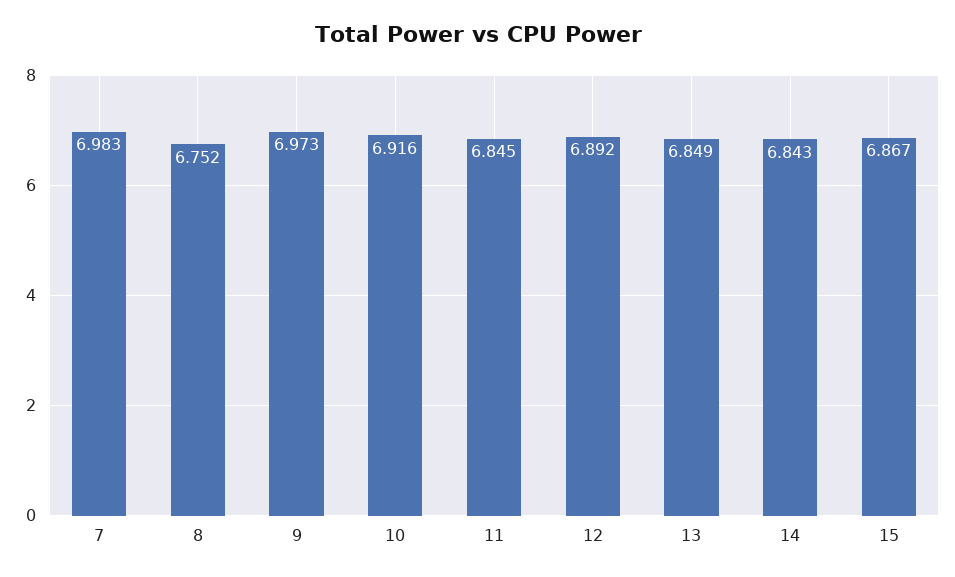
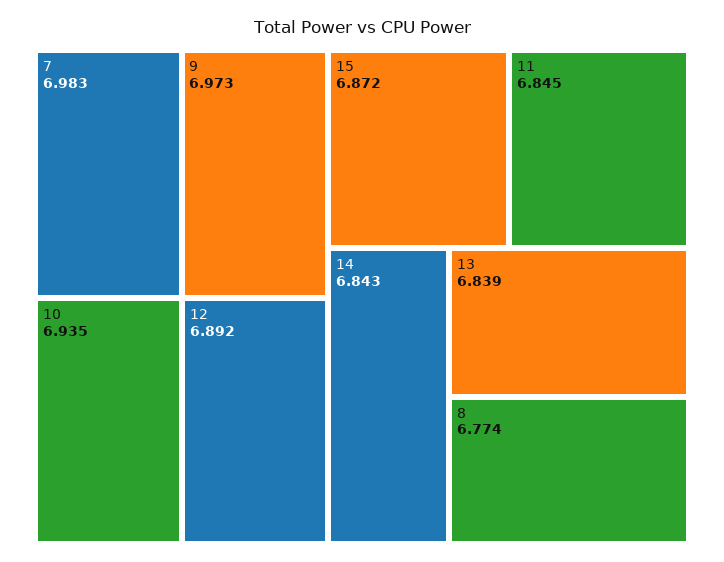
8: 6.752 -> 6.774
10: 6.916 -> 6.935
13: 6.849 -> 6.839
15: 6.867 -> 6.872

